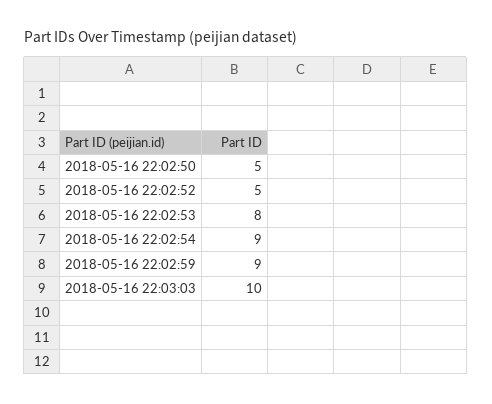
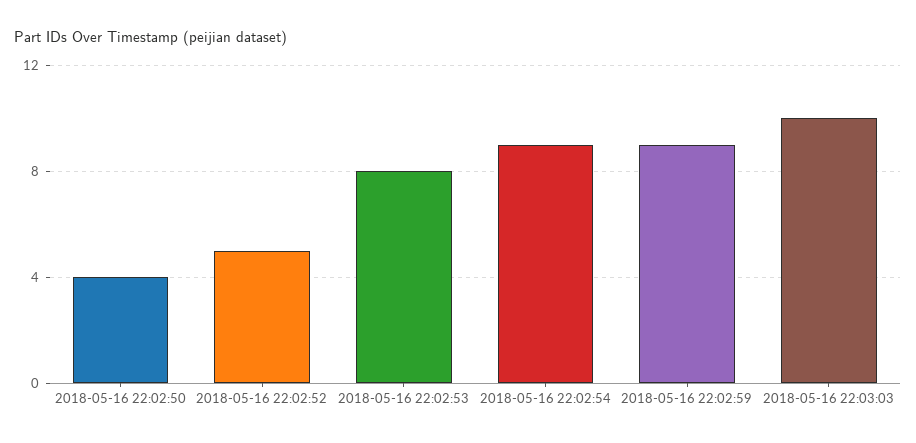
2018-05-16 22:02:50: 5 -> 4

